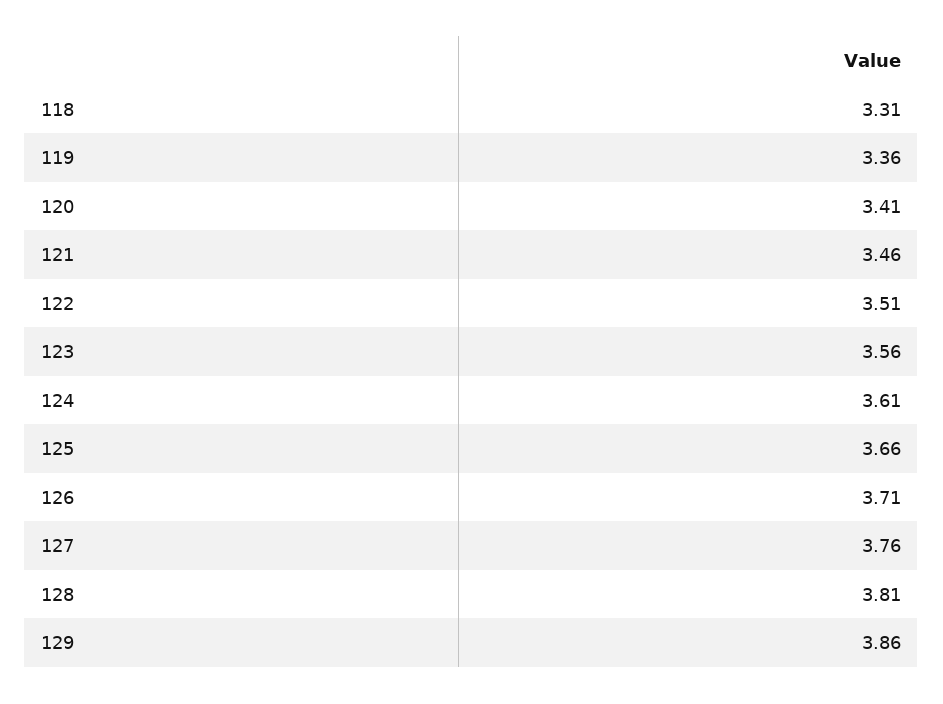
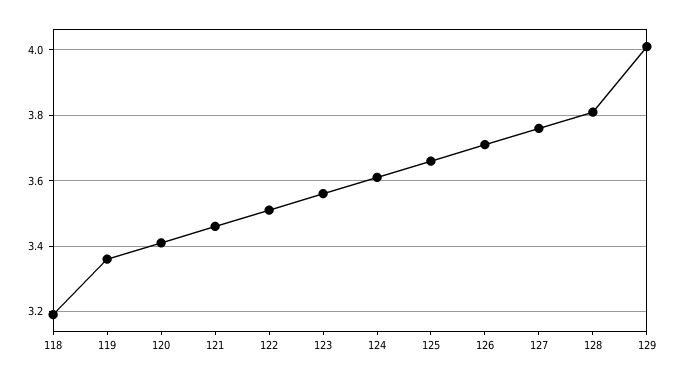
118: 3.31 -> 3.2
129: 3.86 -> 4

